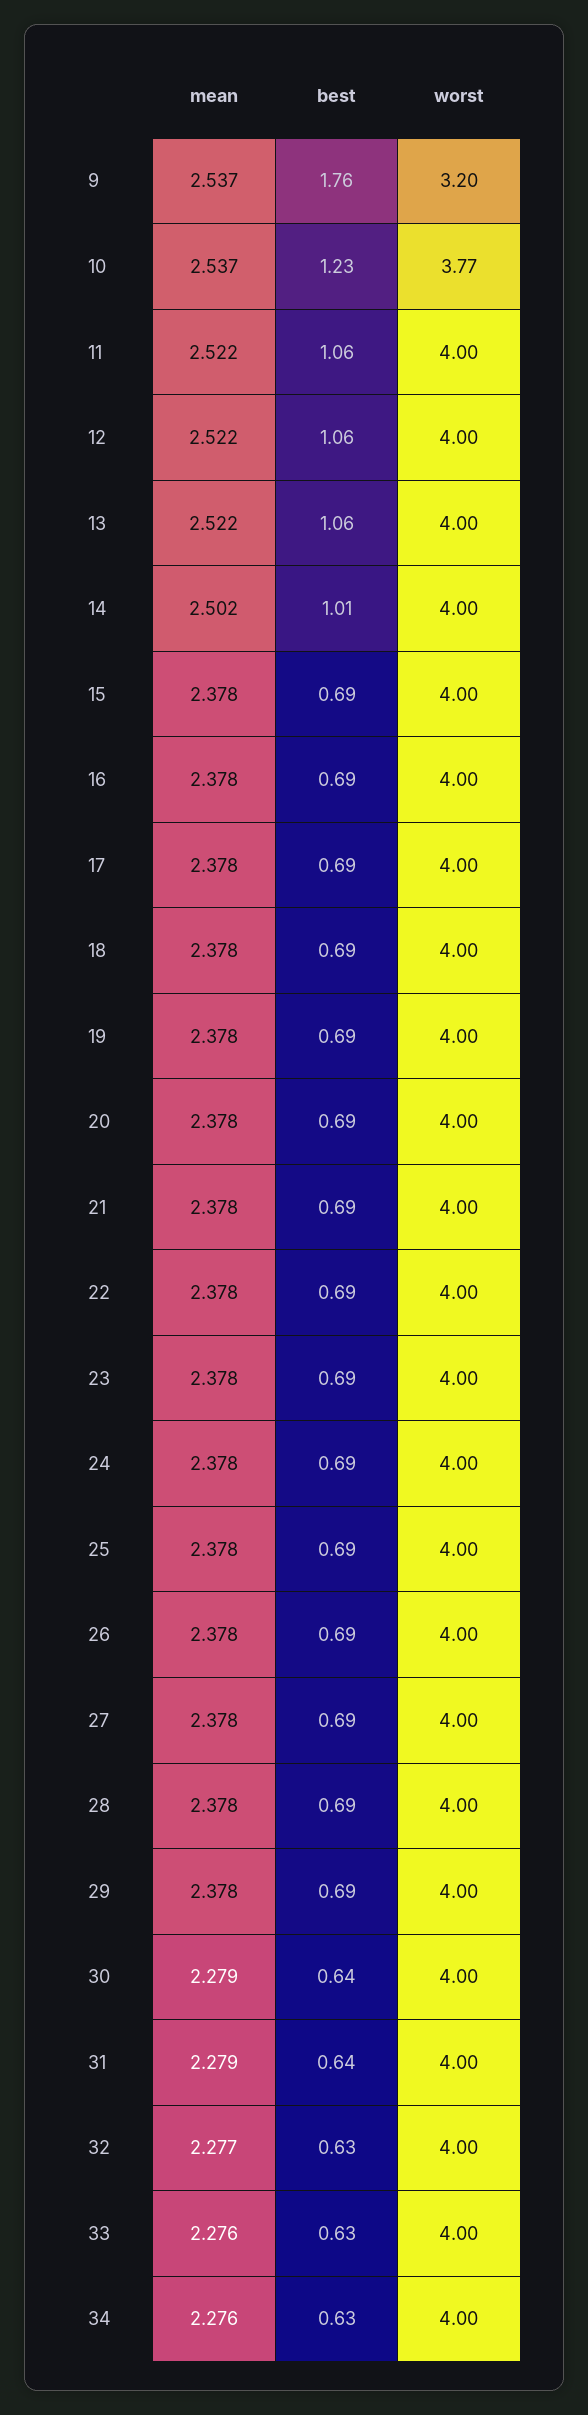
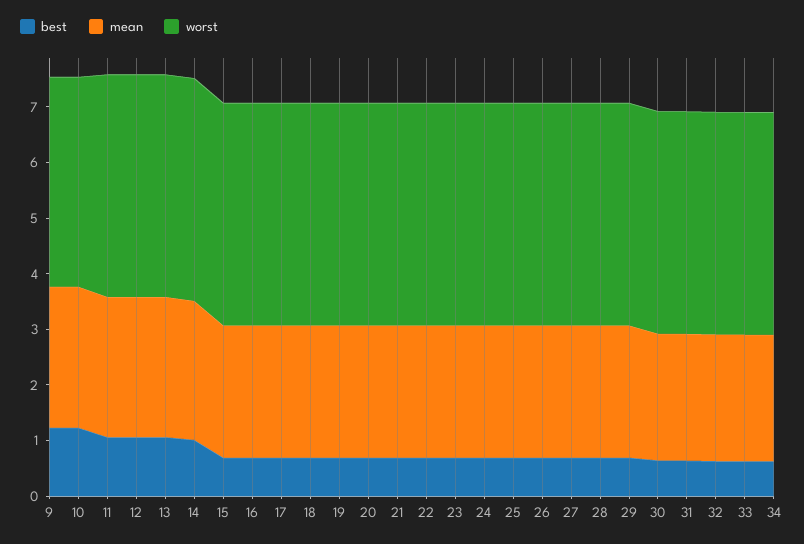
best, 9: 1.76 -> 1.2
worst, 9: 3.2 -> 3.8

